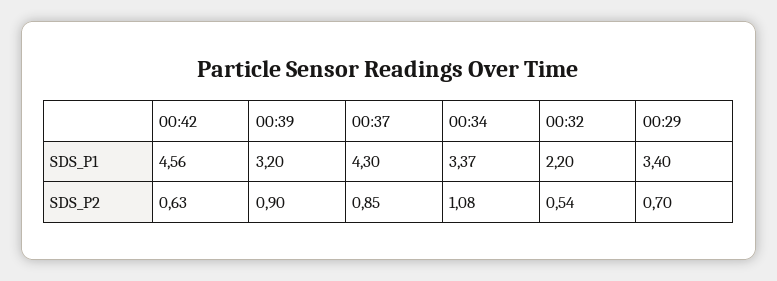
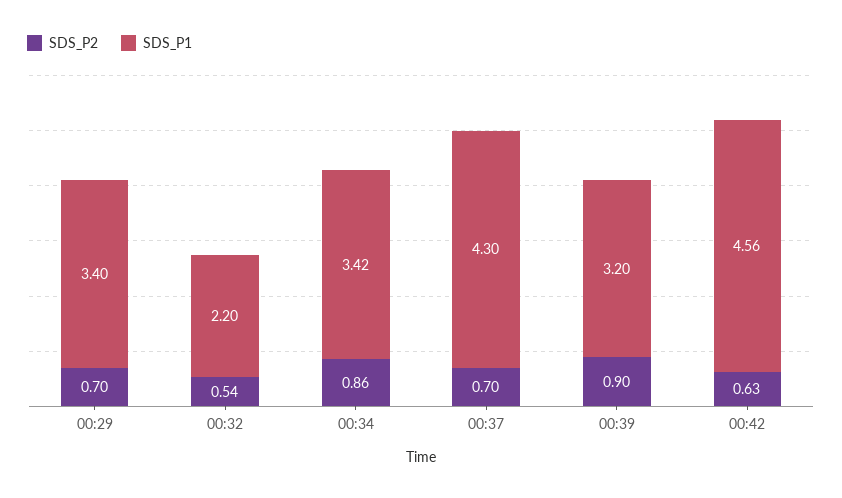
SDS_P1, 00:34: 3.37 -> 3.42
SDS_P2, 00:37: 0.85 -> 0.7
SDS_P2, 00:34: 1.08 -> 0.86

